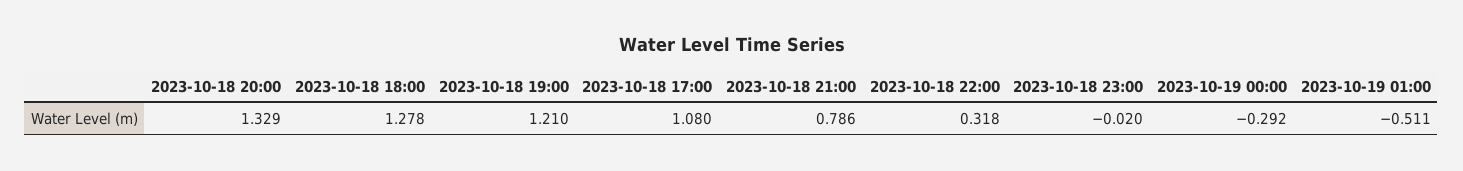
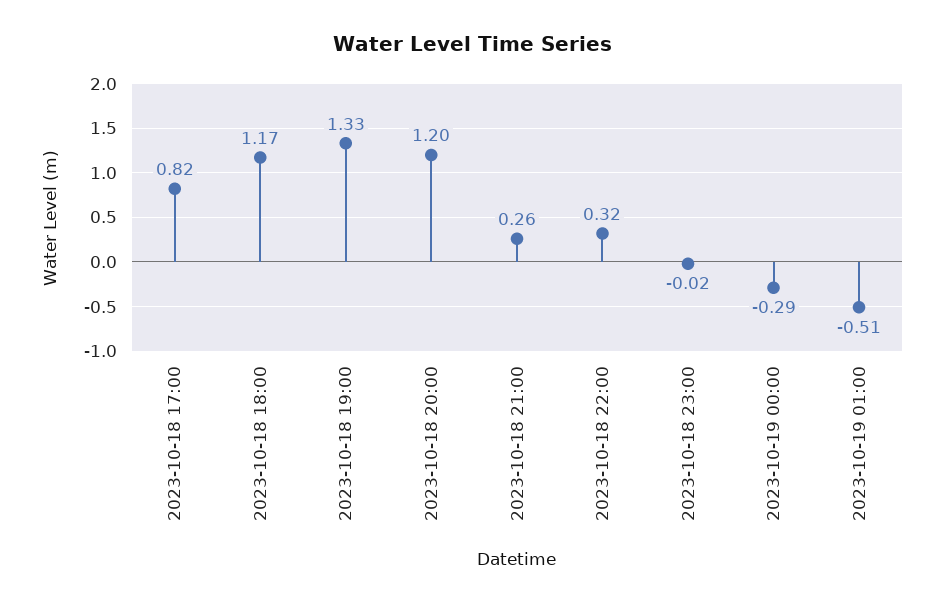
2023-10-18 20:00: 1.329 -> 1.2
2023-10-18 18:00: 1.278 -> 1.17
2023-10-18 19:00: 1.21 -> 1.33
2023-10-18 17:00: 1.08 -> 0.82
2023-10-18 21:00: 0.786 -> 0.26

